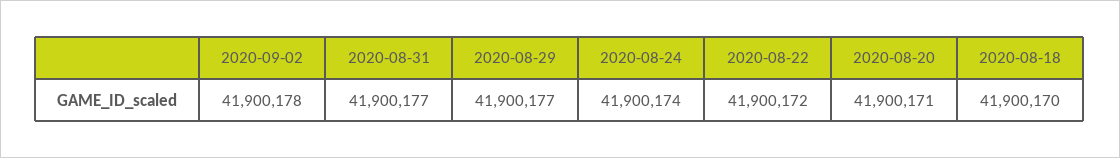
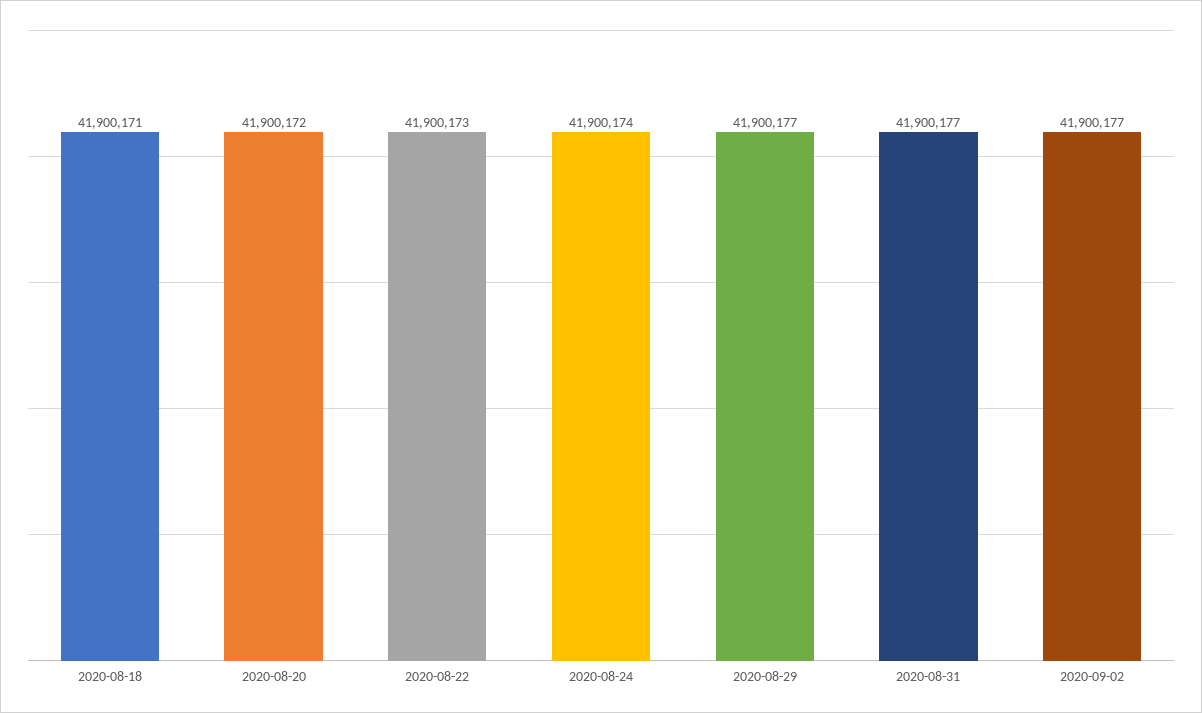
2020-09-02: 41900178 -> 41900177
2020-08-22: 41900172 -> 41900173
2020-08-20: 41900171 -> 41900172
2020-08-18: 41900170 -> 41900171

